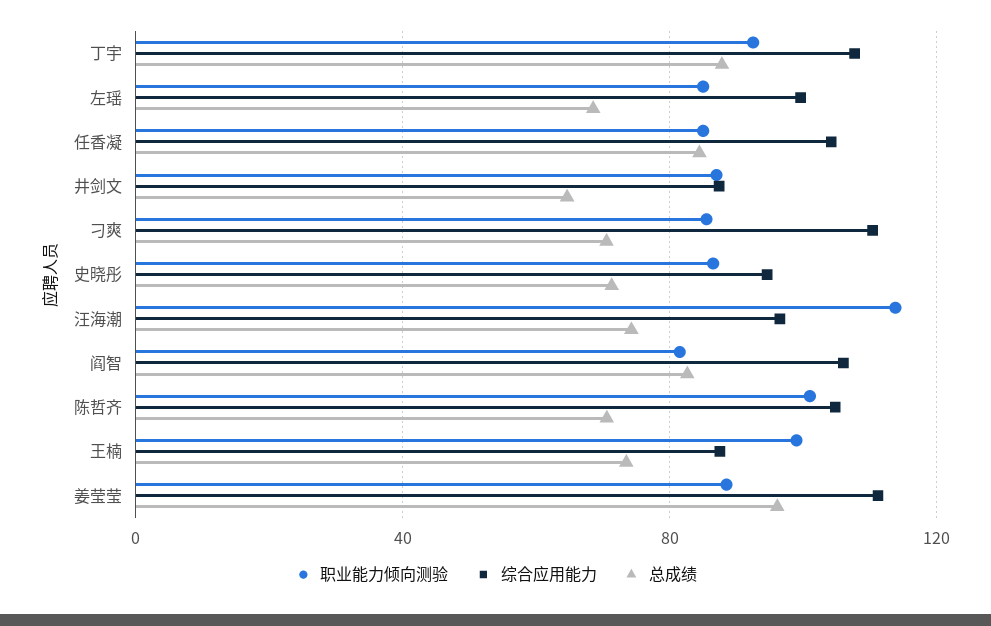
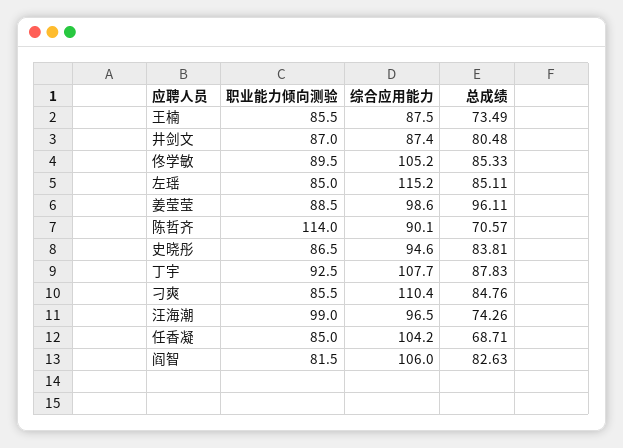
综合应用能力, 左瑶: 100 -> 115.2
总成绩, 左瑶: 70 -> 85.11
总成绩, 任香凝: 85 -> 68.71
总成绩, 井剑文: 65 -> 80.48
总成绩, 刁爽: 70 -> 84.76
总成绩, 史晓彤: 70 -> 83.81
职业能力倾向测验, 汪海潮: 115 -> 99
职业能力倾向测验, 陈哲齐: 100 -> 114
综合应用能力, 陈哲齐: 105 -> 90.1
职业能力倾向测验, 王楠: 100 -> 85.5
综合应用能力, 姜莹莹: 110 -> 98.6
职业能力倾向测验, 佟学敏: none -> 89.5
综合应用能力, 佟学敏: none -> 105.2
总成绩, 佟学敏: none -> 85.33

